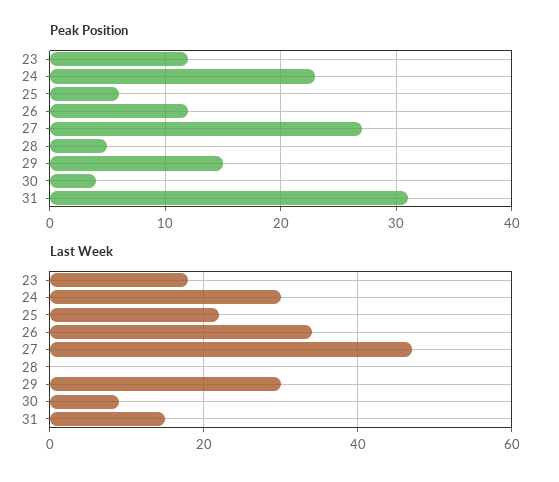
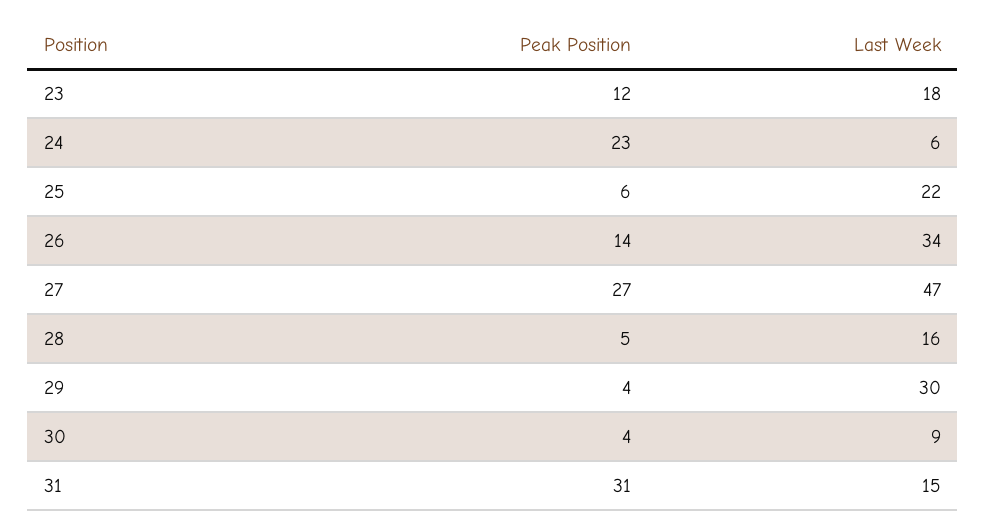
Peak Position, 26: 12 -> 14
Peak Position, 29: 15 -> 4
Last Week, 24: 30 -> 6
Last Week, 28: 0 -> 16

